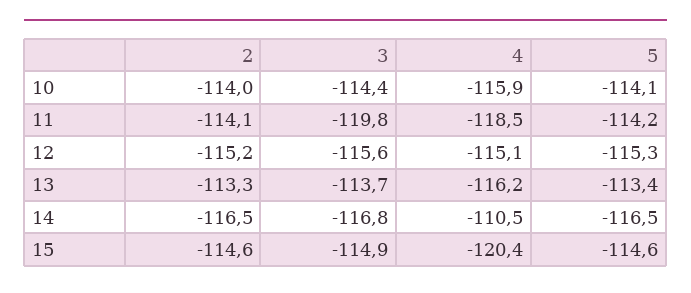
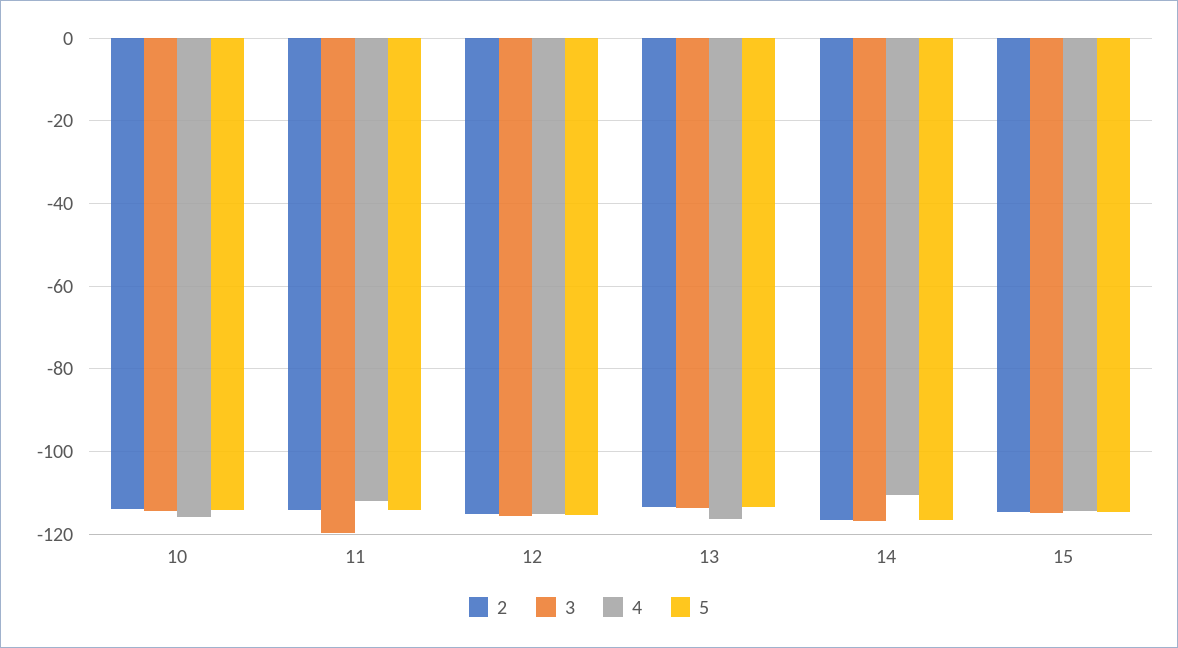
4, 11: -118.5 -> -112
4, 15: -120.4 -> -114

